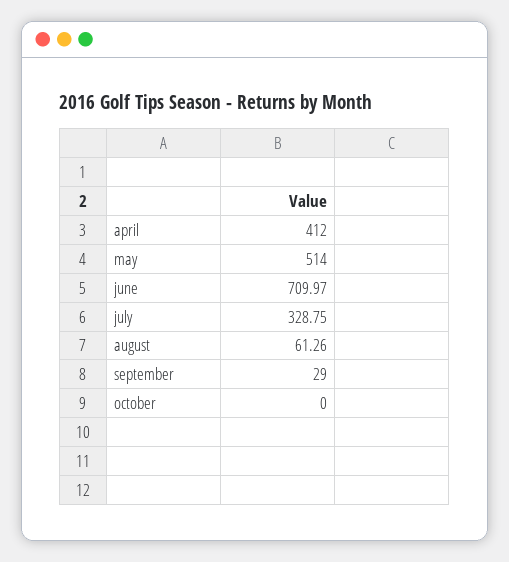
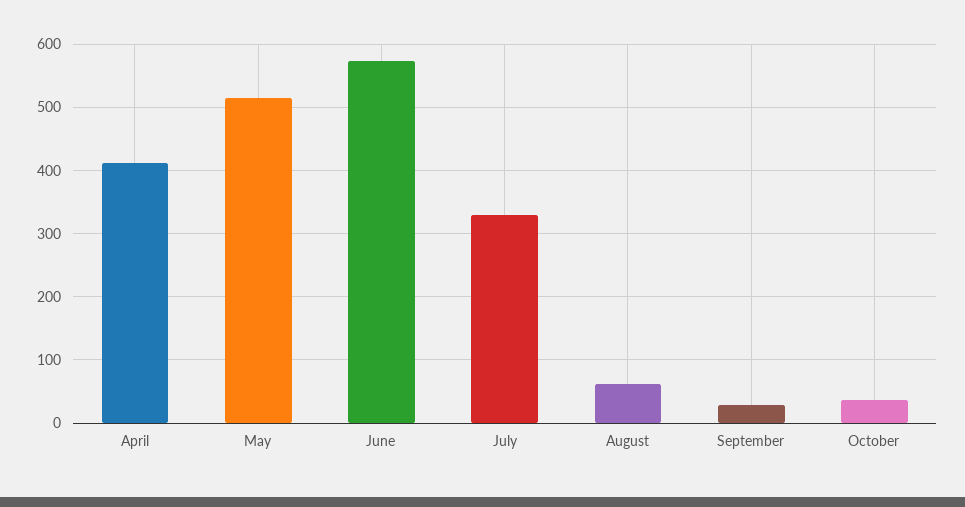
june: 709.97 -> 570
october: 0 -> 40

